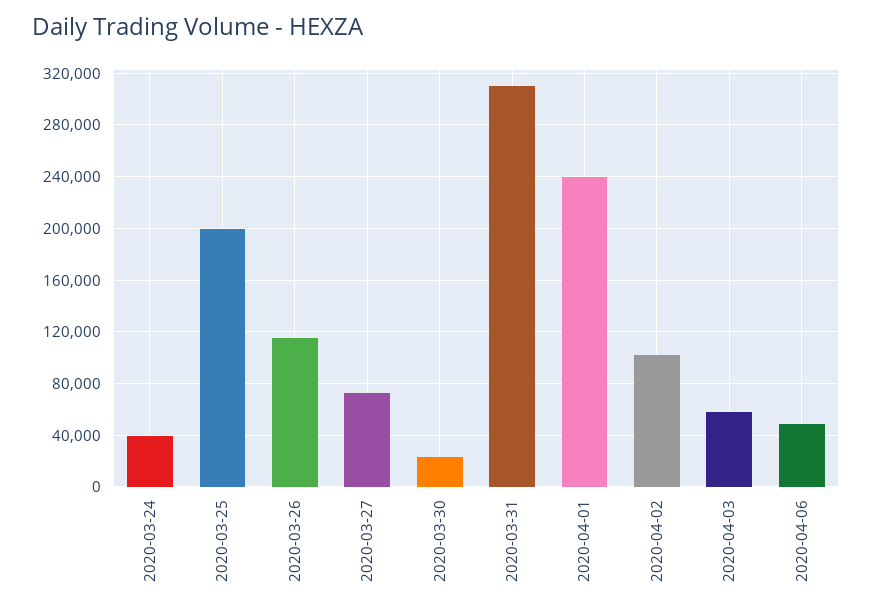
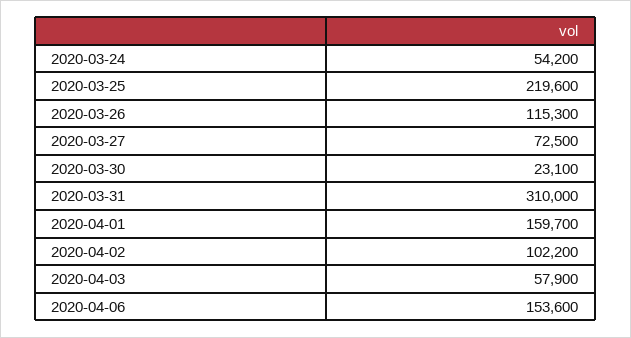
2020-03-24: 40000 -> 54200
2020-03-25: 200000 -> 219600
2020-04-01: 240000 -> 159700
2020-04-06: 50000 -> 153600

